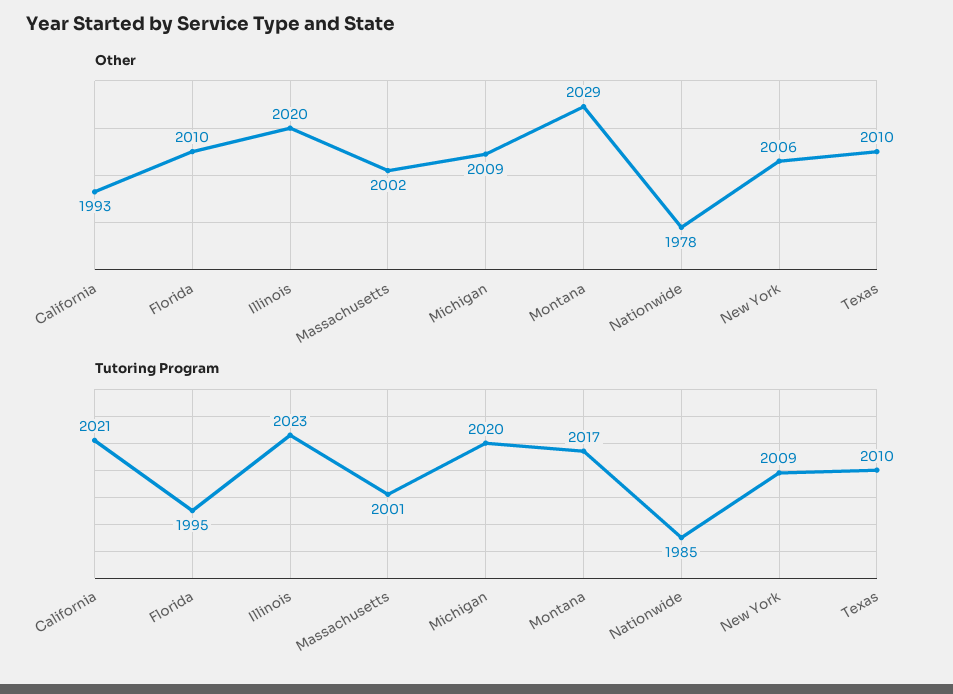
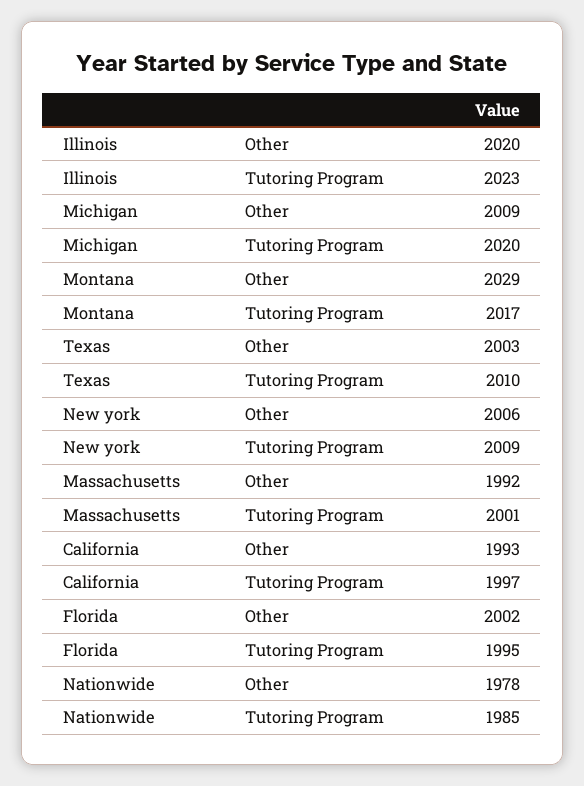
Other, Florida: 2010 -> 2002
Other, Massachusetts: 2002 -> 1992
Other, Texas: 2010 -> 2003
Tutoring Program, California: 2021 -> 1997

